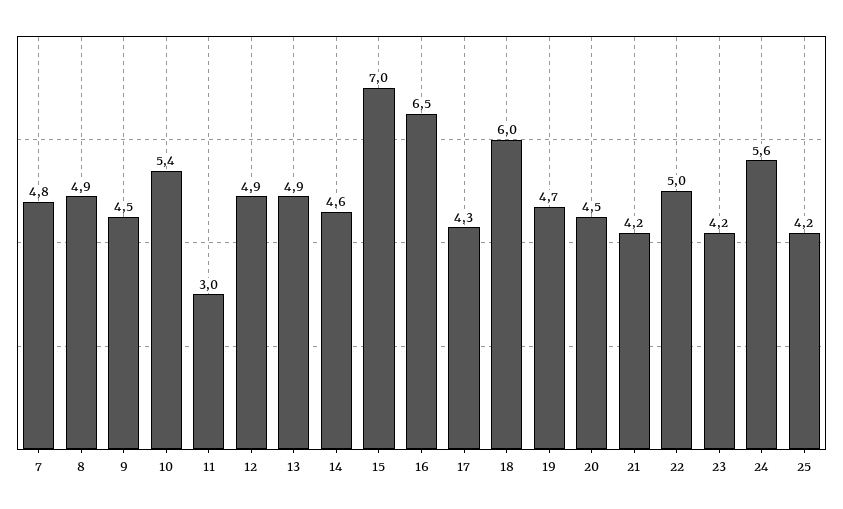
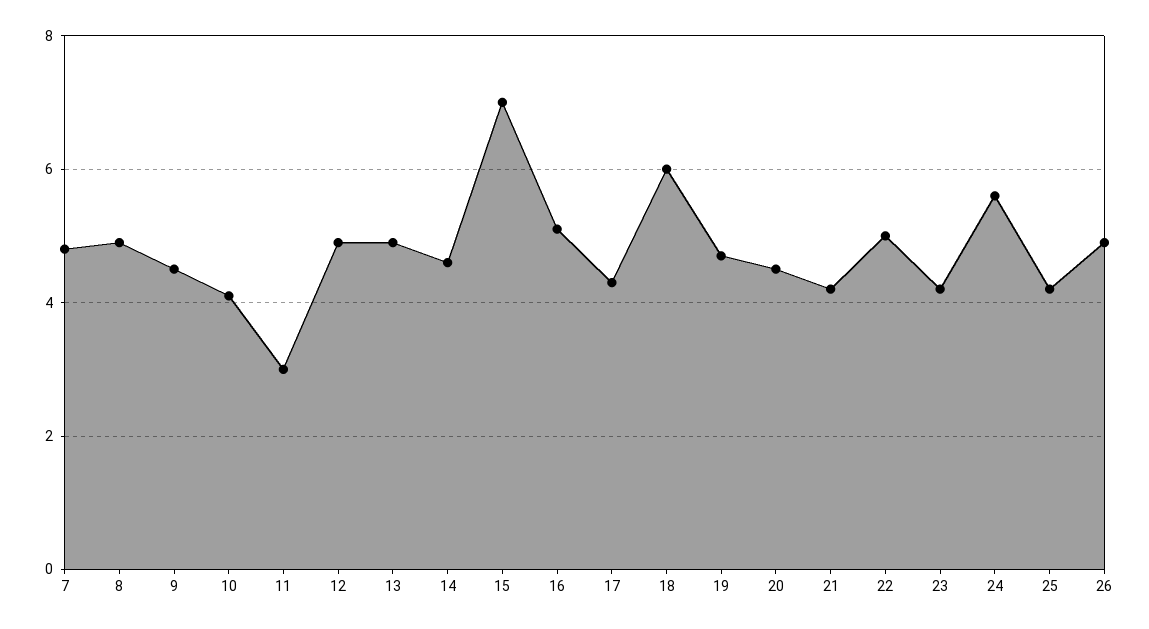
10: 5.4 -> 4
16: 6.5 -> 5
26: none -> 5

